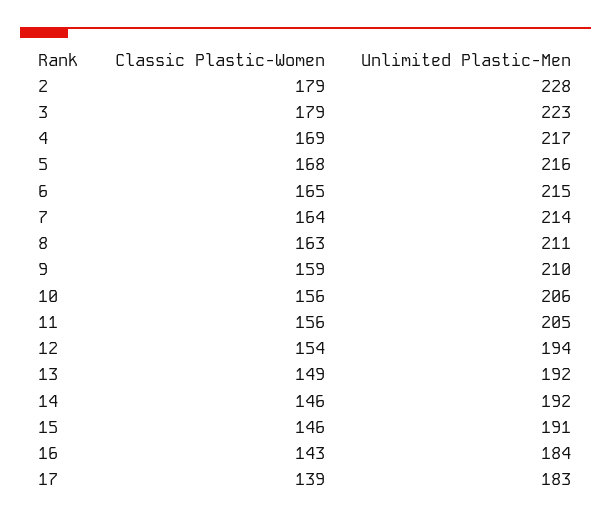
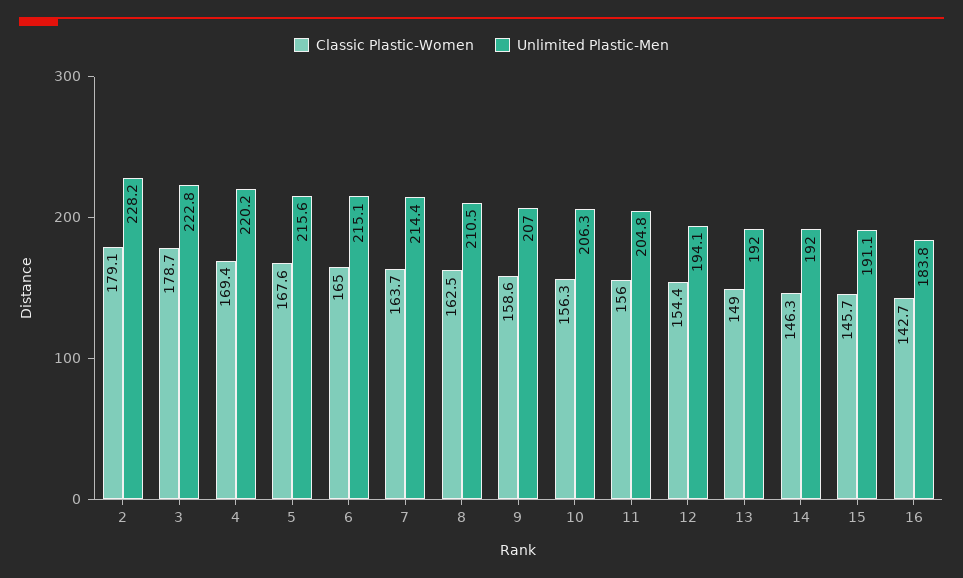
Unlimited Plastic-Men, 4: 217 -> 220.2
Unlimited Plastic-Men, 9: 210 -> 207
Classic Plastic-Women, 17: 139 -> none
Unlimited Plastic-Men, 17: 183 -> none

